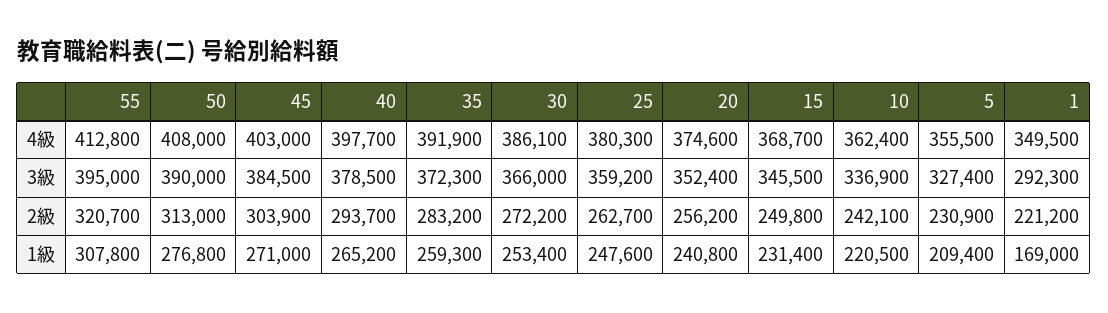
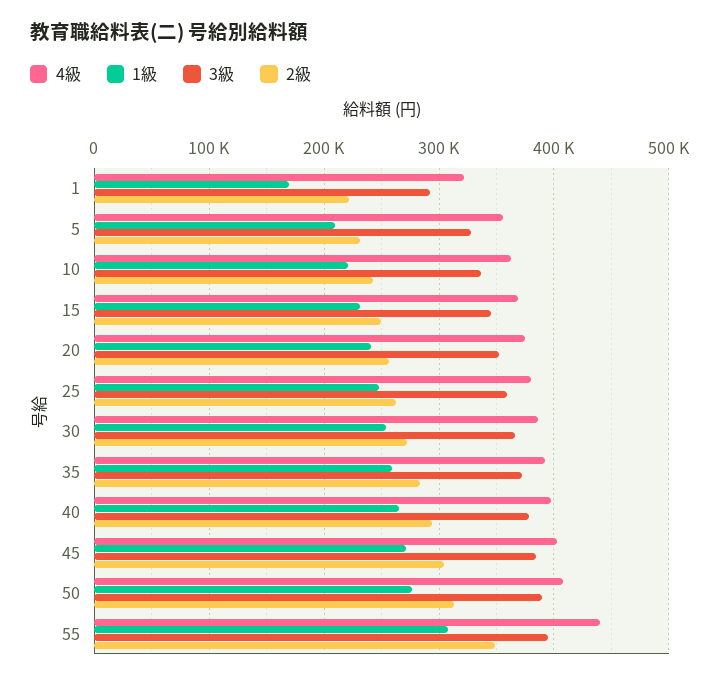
4級, 55: 412800 -> 440000
4級, 1: 349500 -> 320000
2級, 55: 320700 -> 350000

